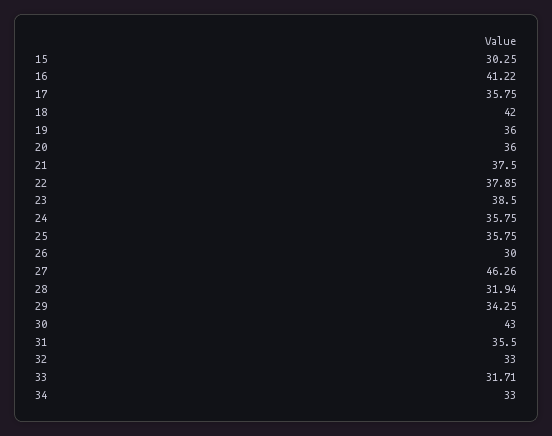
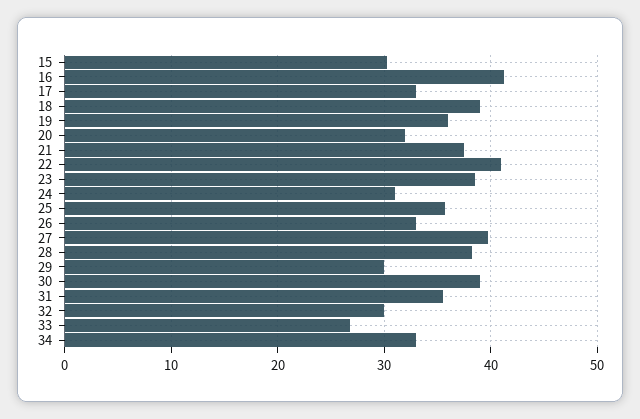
17: 35.75 -> 33
18: 42 -> 39
20: 36 -> 32
22: 37.85 -> 41
24: 35.75 -> 31
26: 30 -> 33
27: 46.26 -> 40
28: 31.94 -> 38
29: 34.25 -> 30
30: 43 -> 39
32: 33 -> 30
33: 31.71 -> 27

